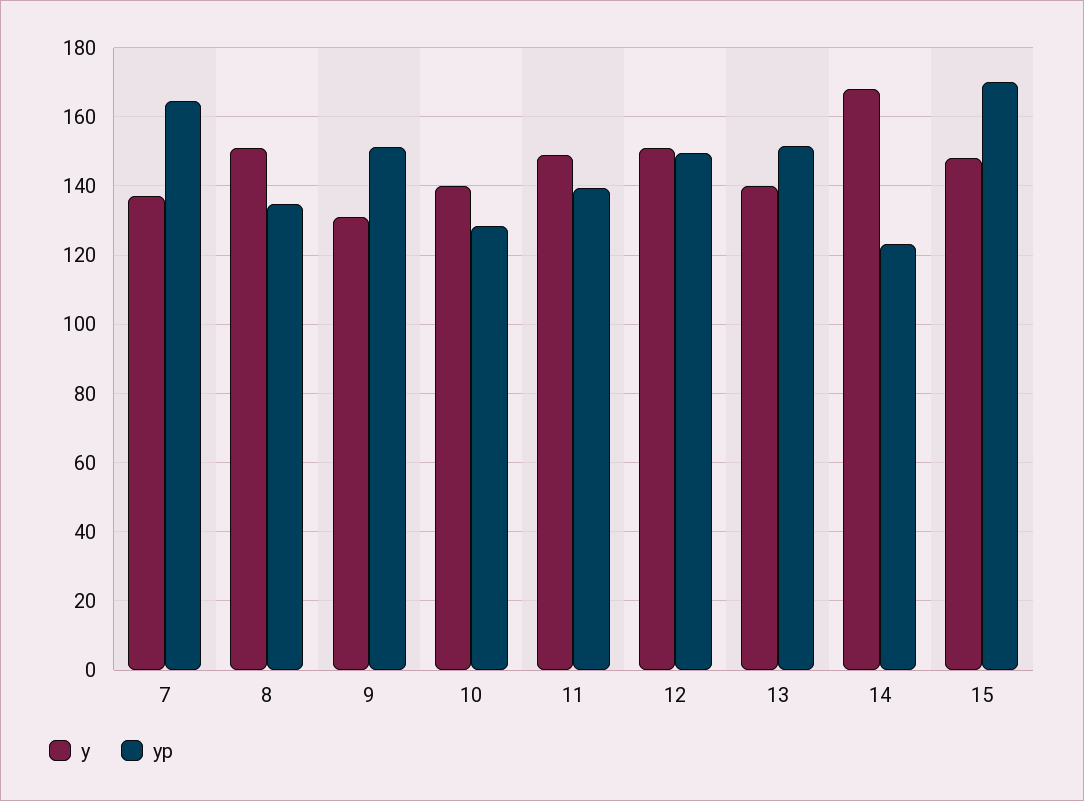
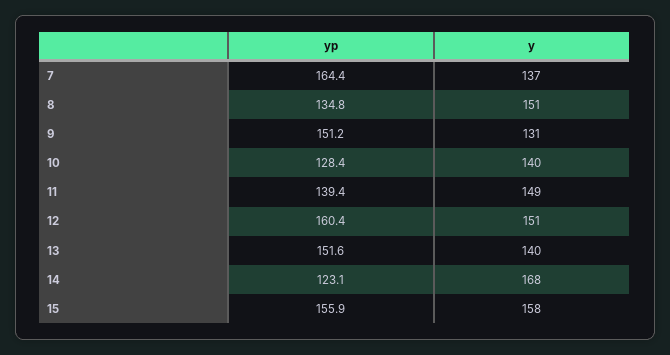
yp, 12: 150 -> 160.4
y, 15: 148 -> 158
yp, 15: 170 -> 155.9

